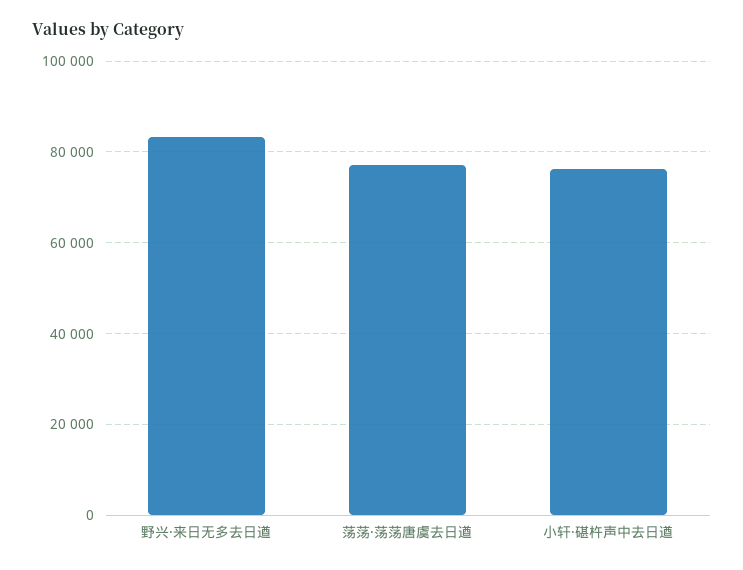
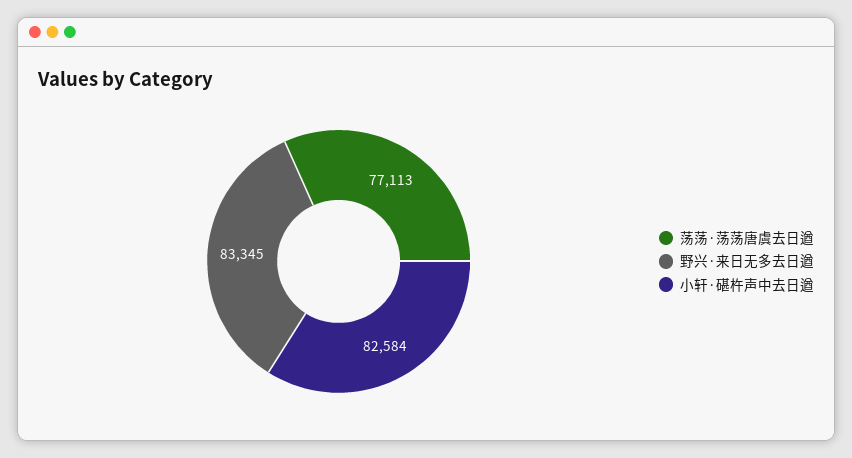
小轩·碪杵声中去日遒: 76000 -> 82584

